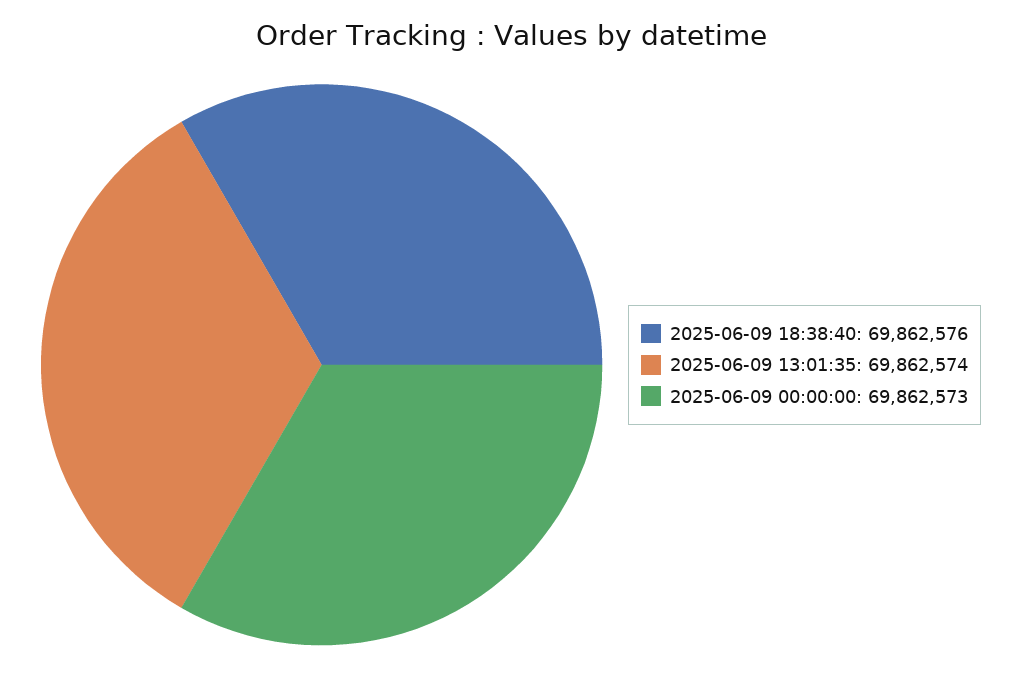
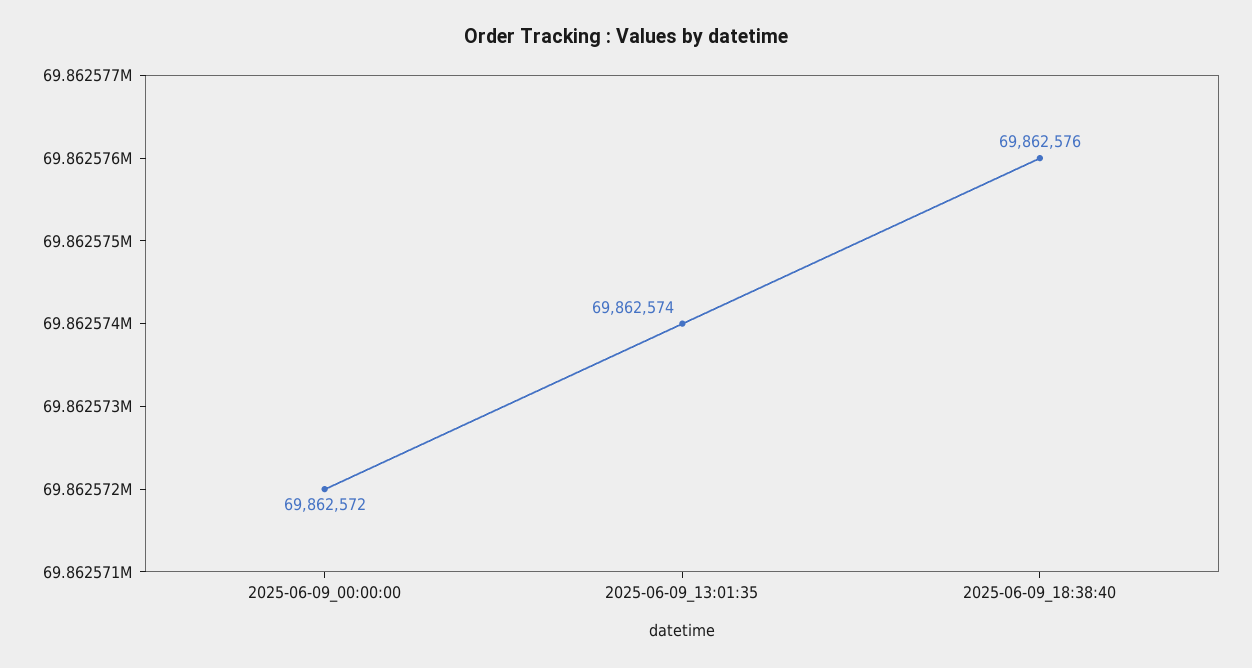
2025-06-09 00:00:00: 69862573 -> 69862572

